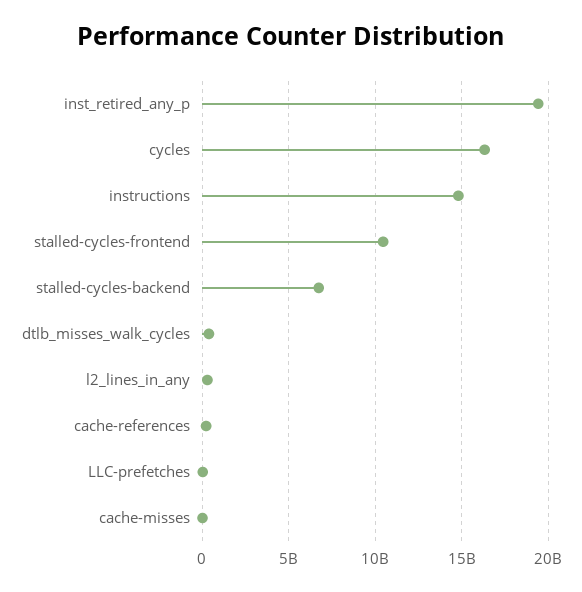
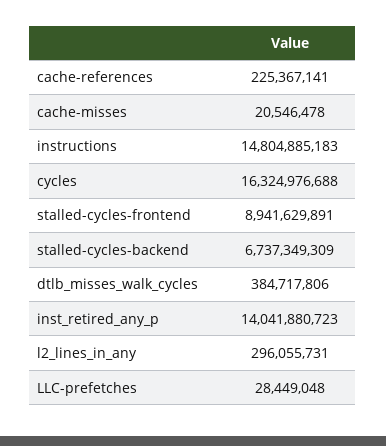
inst_retired_any_p: 19500000000 -> 14041880723
stalled-cycles-frontend: 10500000000 -> 8941629891

